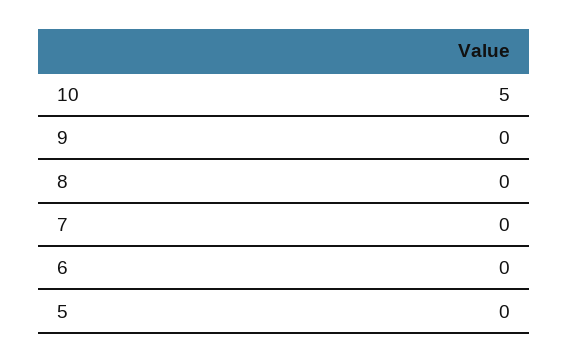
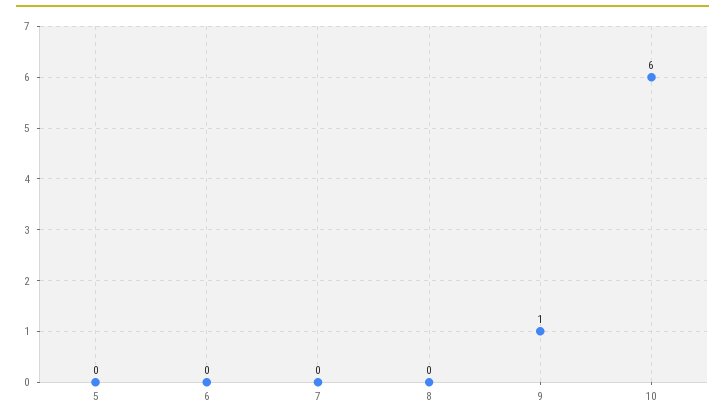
10: 5 -> 6
9: 0 -> 1

